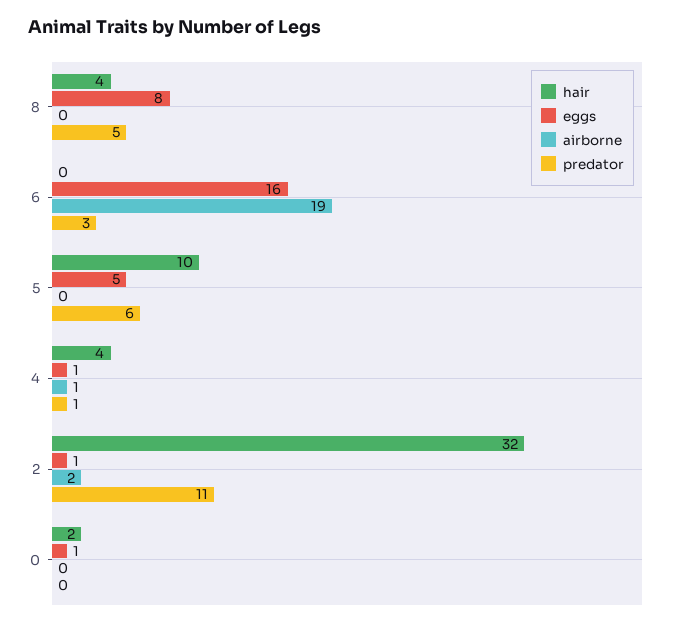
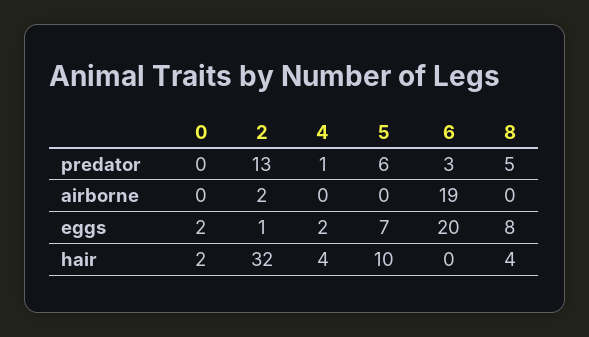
eggs, 6: 16 -> 20
eggs, 5: 5 -> 7
eggs, 4: 1 -> 2
airborne, 4: 1 -> 0
predator, 2: 11 -> 13
eggs, 0: 1 -> 2

